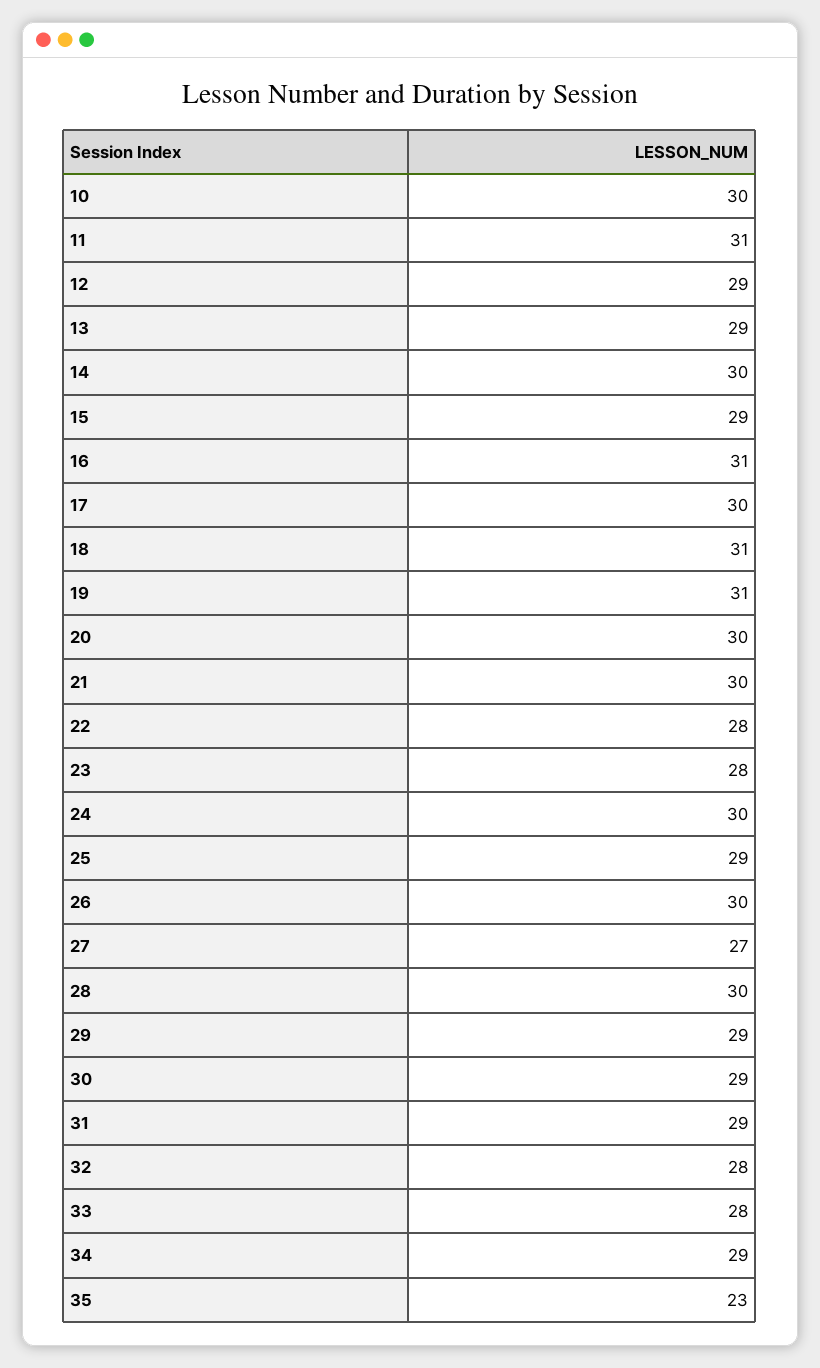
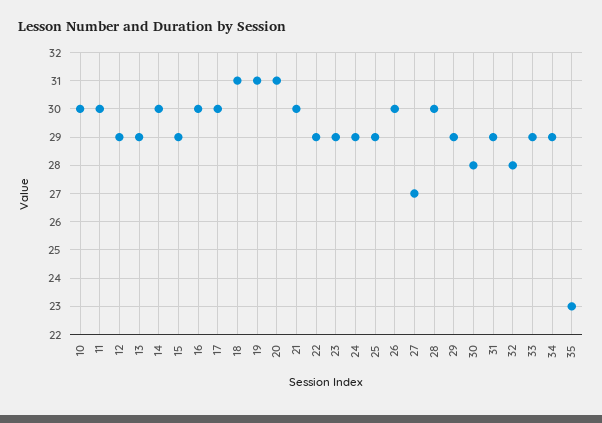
11: 31 -> 30
16: 31 -> 30
20: 30 -> 31
22: 28 -> 29
23: 28 -> 29
24: 30 -> 29
30: 29 -> 28
33: 28 -> 29

